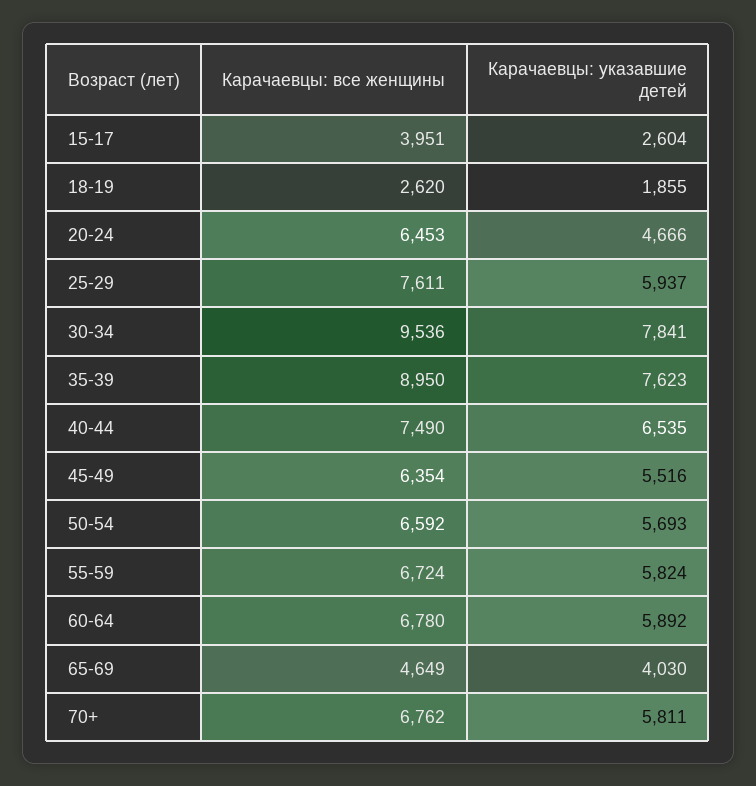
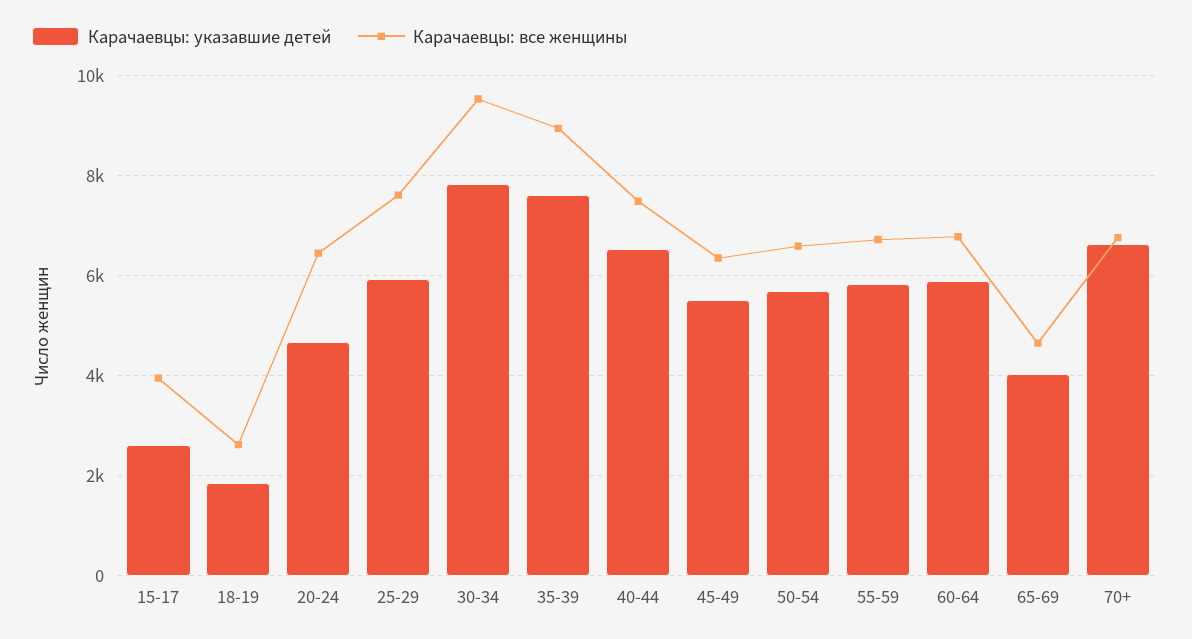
Карачаевцы: указавшие детей, 70+: 5811 -> 6600

